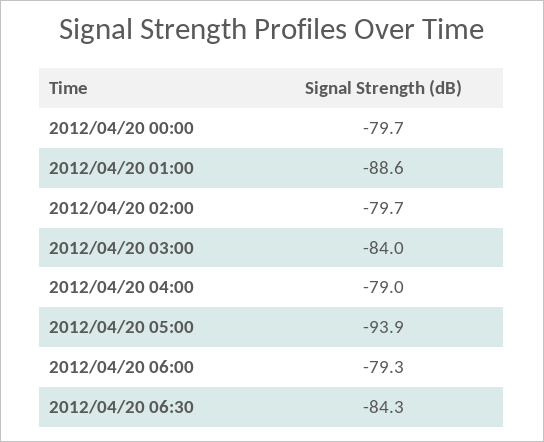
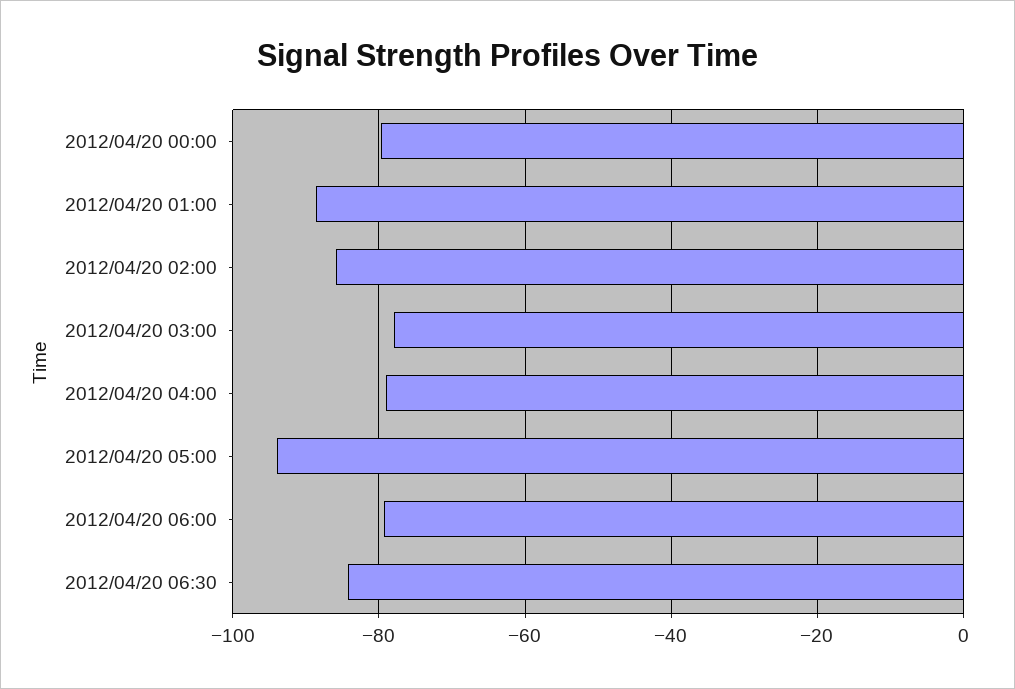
2012/04/20 02:00: -79.7 -> -86
2012/04/20 03:00: -84 -> -78

